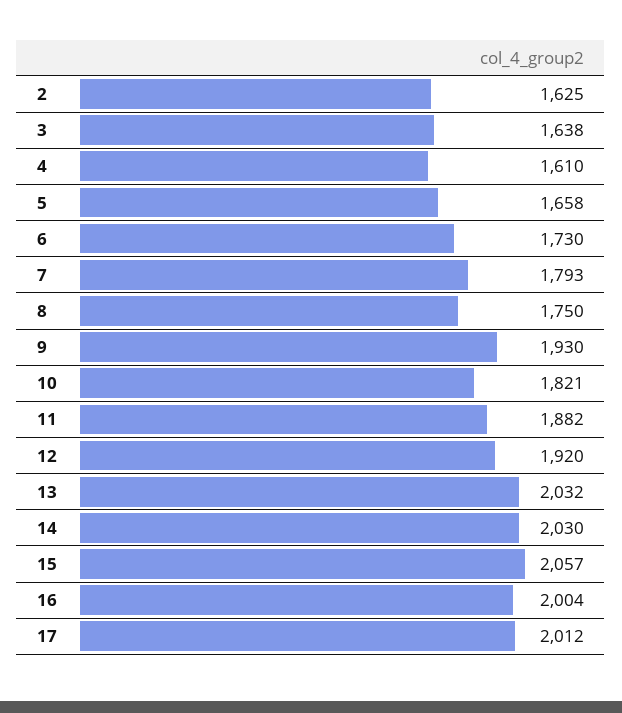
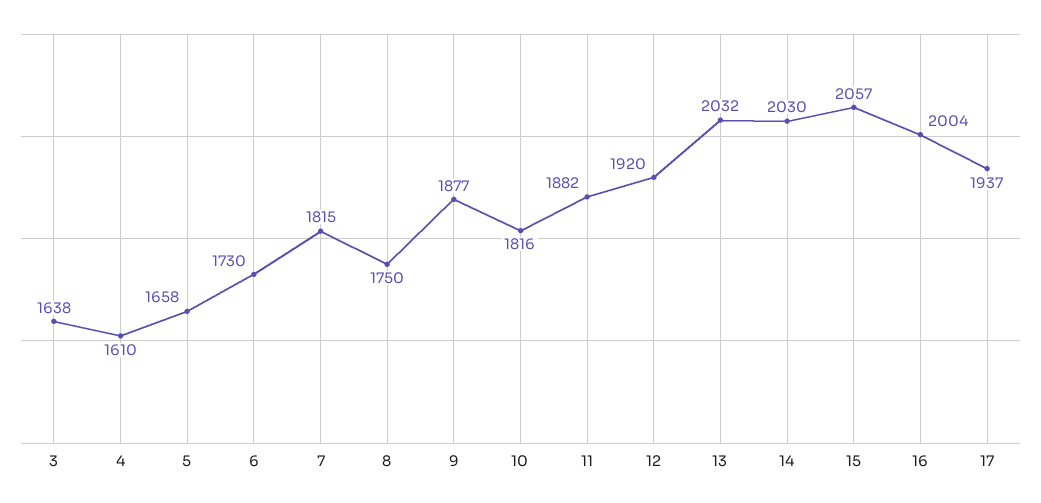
2: 1625 -> none
7: 1793 -> 1815
9: 1930 -> 1877
10: 1821 -> 1816
17: 2012 -> 1937

